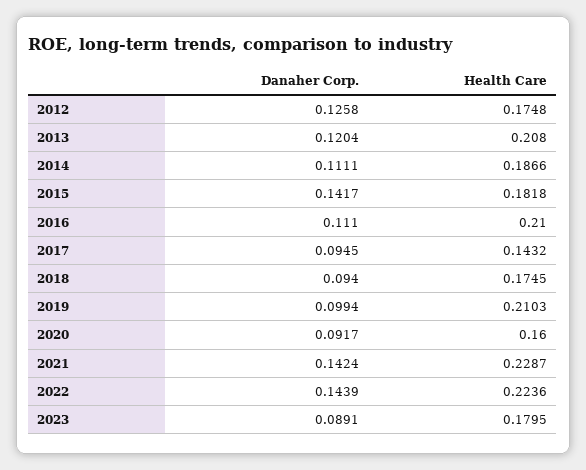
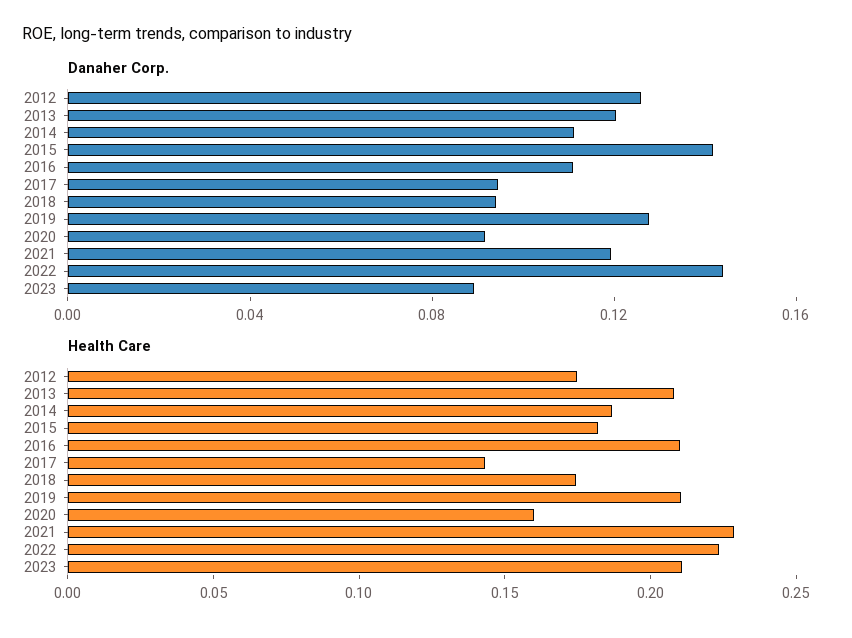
Danaher Corp., 2019: 0.0994 -> 0.13
Danaher Corp., 2021: 0.1424 -> 0.12
Health Care, 2023: 0.1795 -> 0.21

